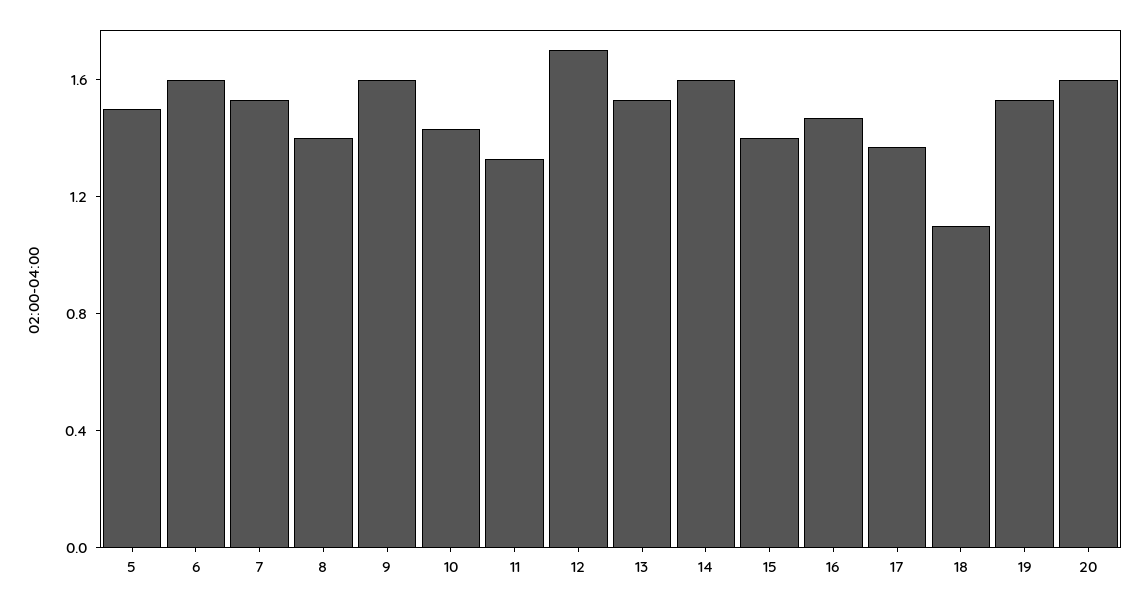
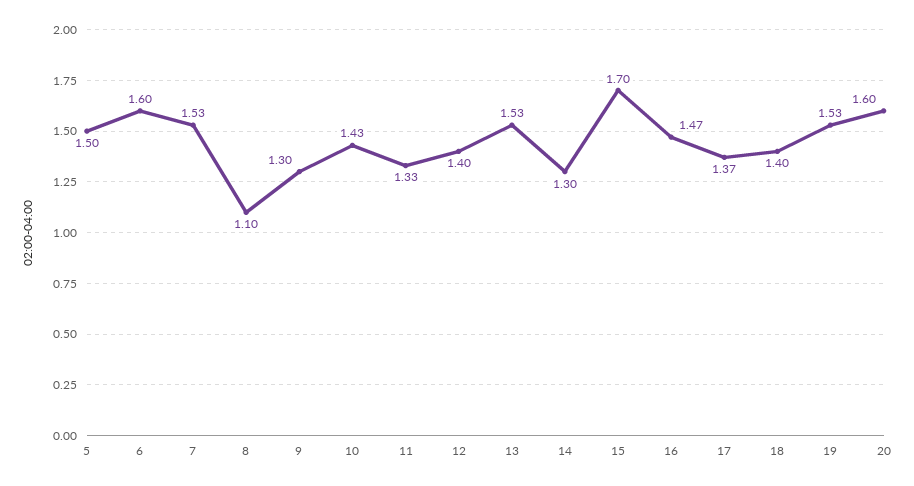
8: 1.4 -> 1.1
9: 1.6 -> 1.3
12: 1.7 -> 1.4
14: 1.6 -> 1.3
15: 1.4 -> 1.7
18: 1.1 -> 1.4

